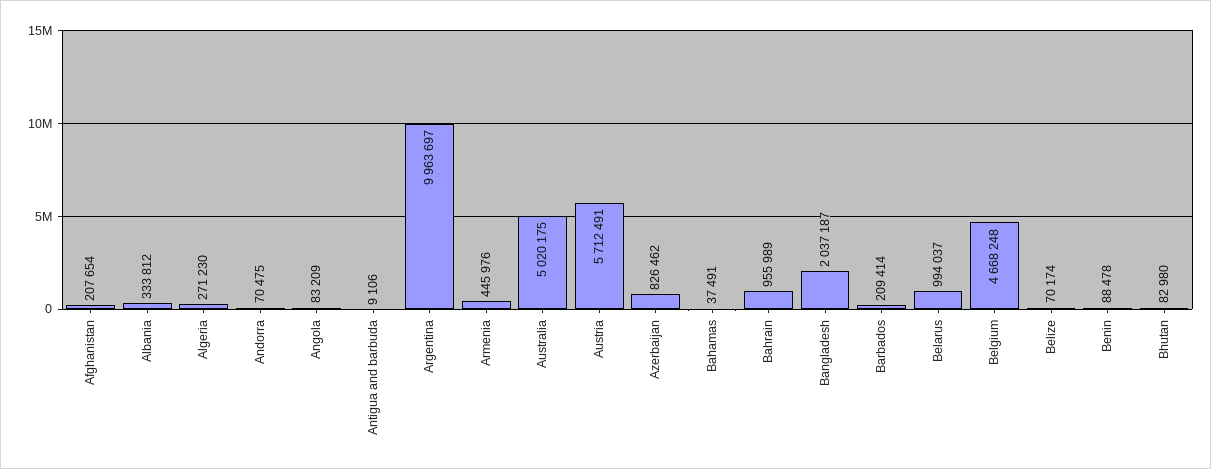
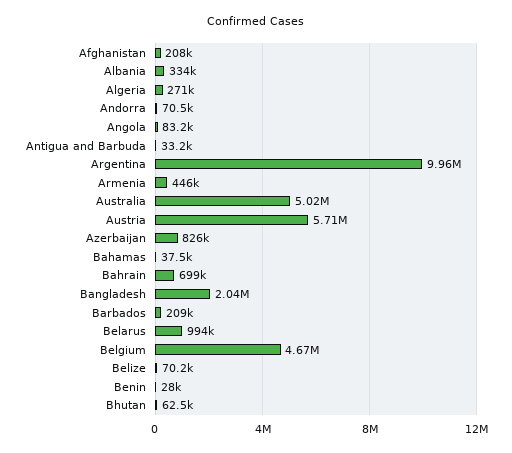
Antigua and barbuda: 9106 -> 33200
Bahrain: 955989 -> 699000
Benin: 88478 -> 28000
Bhutan: 82980 -> 62500

